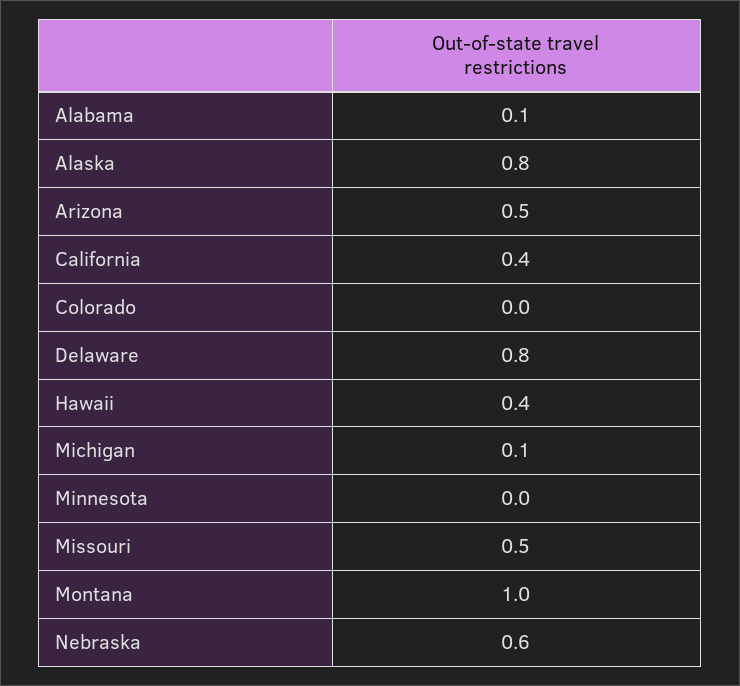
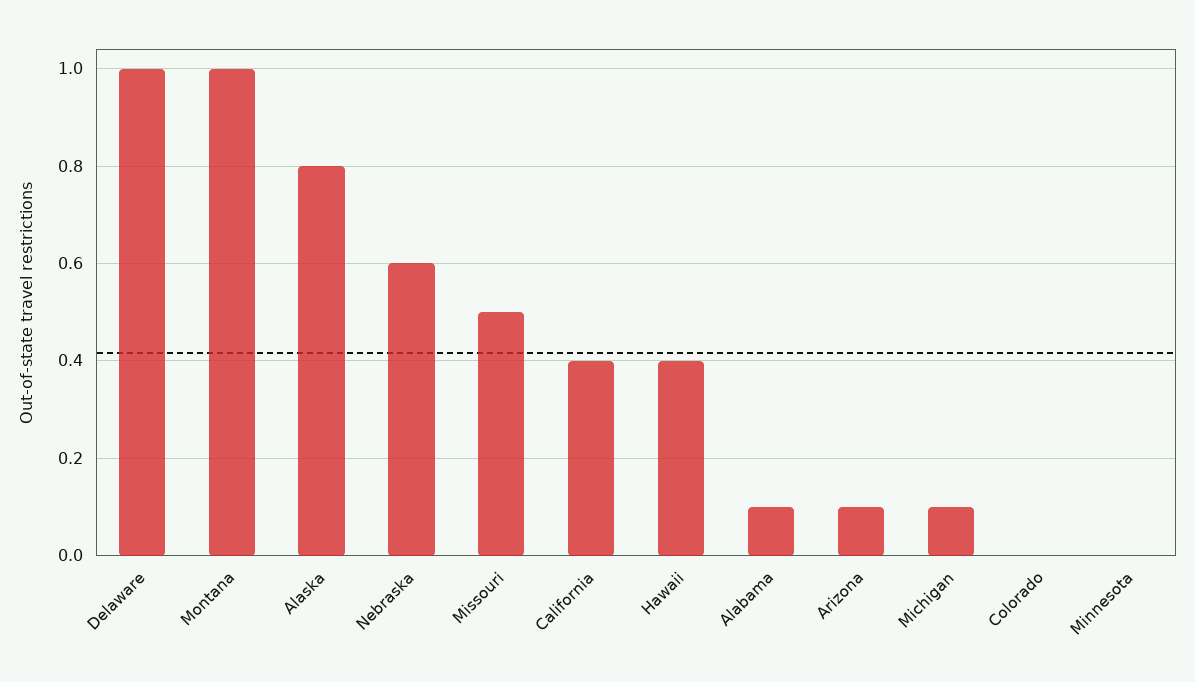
Arizona: 0.5 -> 0.1
Delaware: 0.8 -> 1

